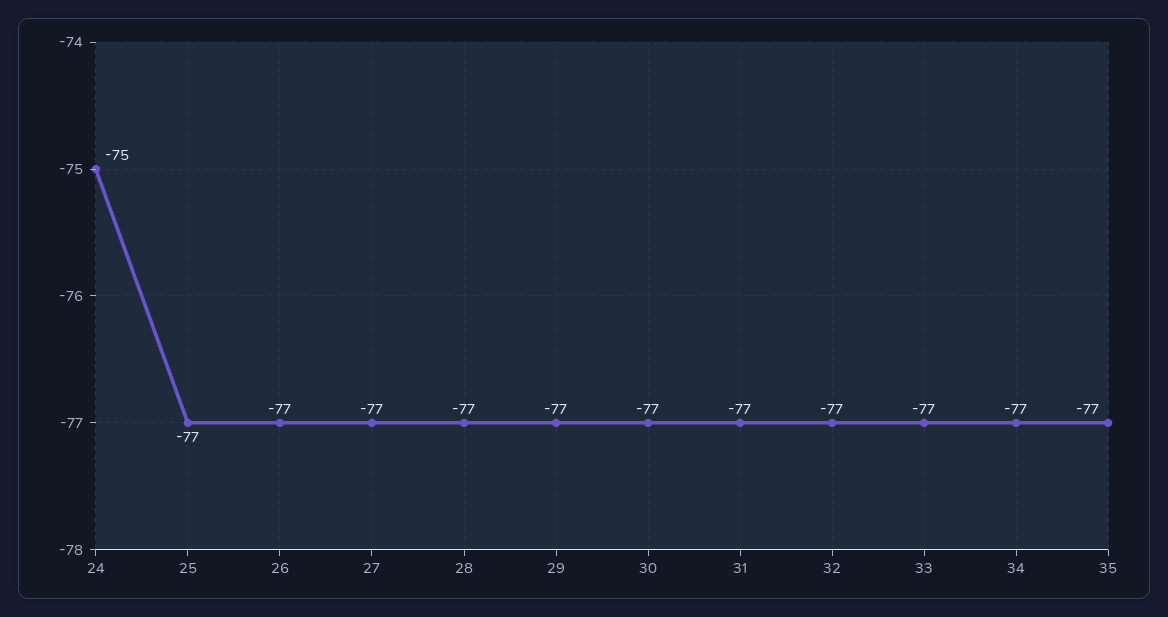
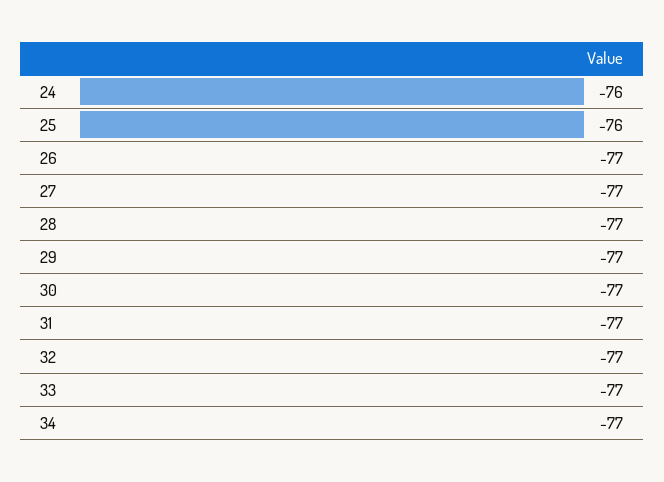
24: -75 -> -76
25: -77 -> -76
35: -77 -> none

